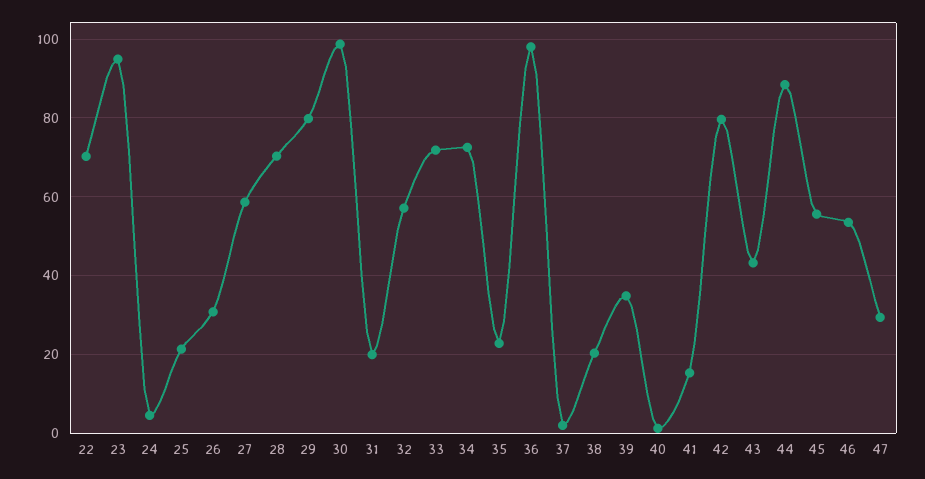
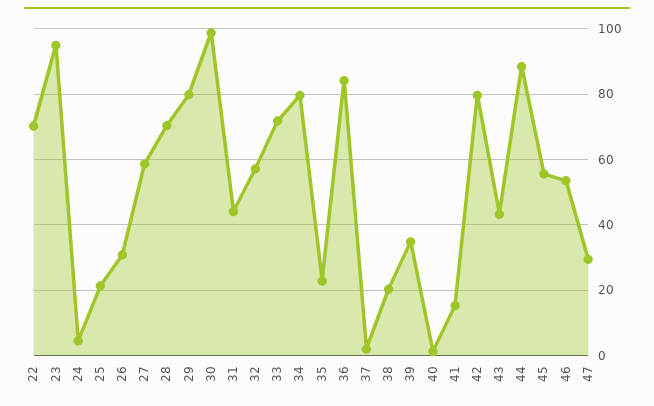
31: 20 -> 44
34: 72 -> 80
36: 98 -> 84

